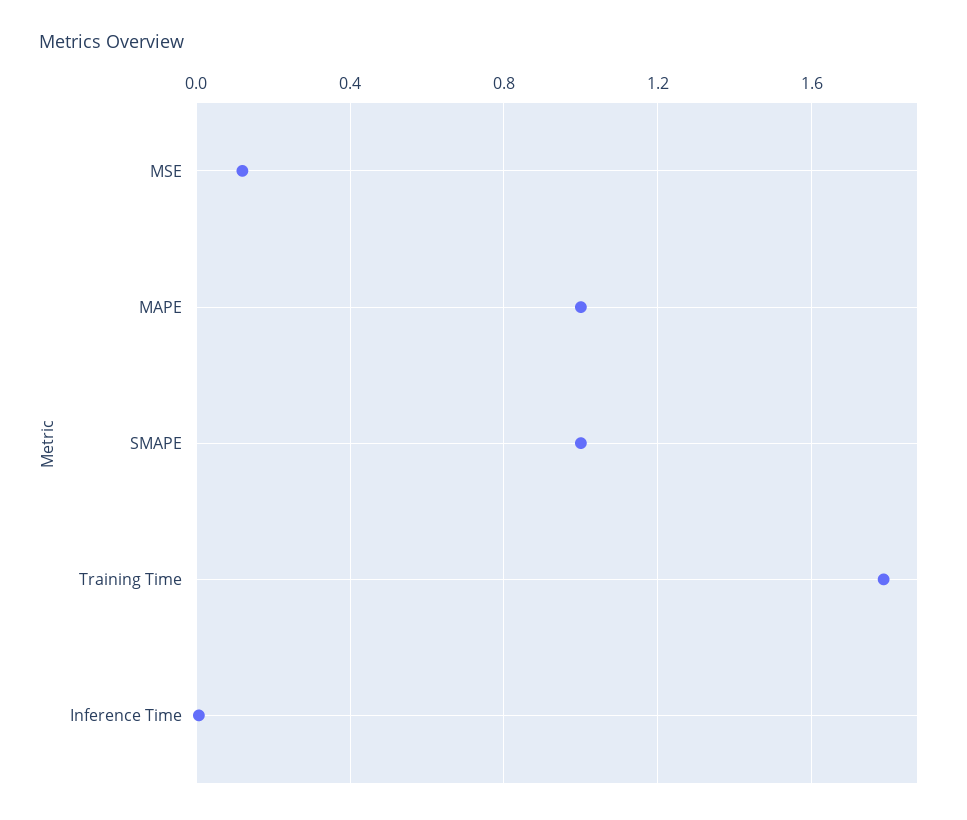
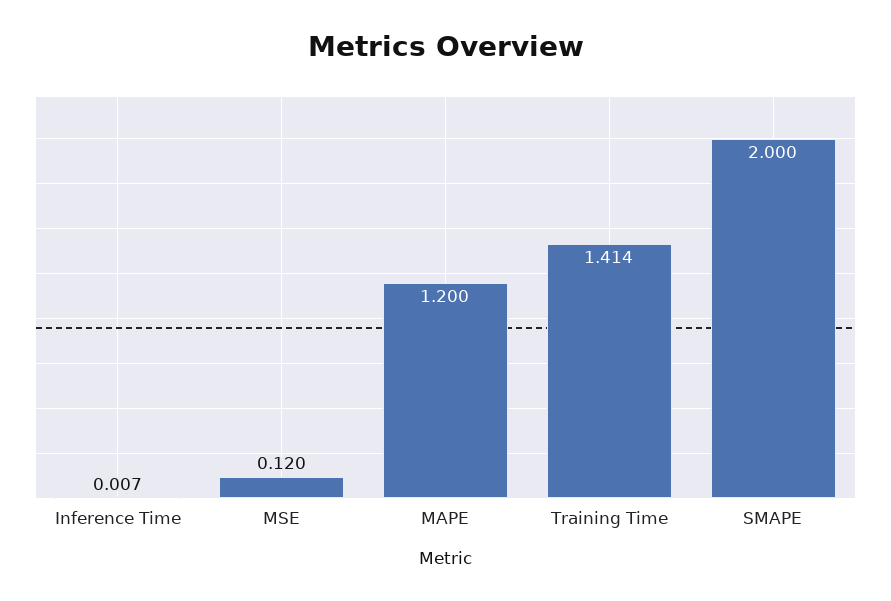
MAPE: 1 -> 1.2
SMAPE: 1 -> 2
Training Time: 1.8 -> 1.414

